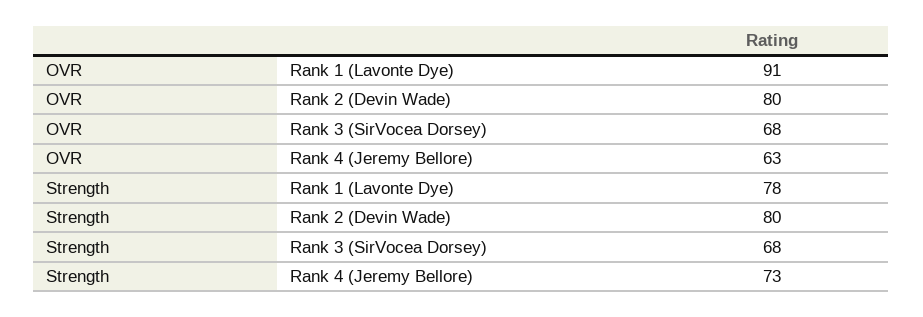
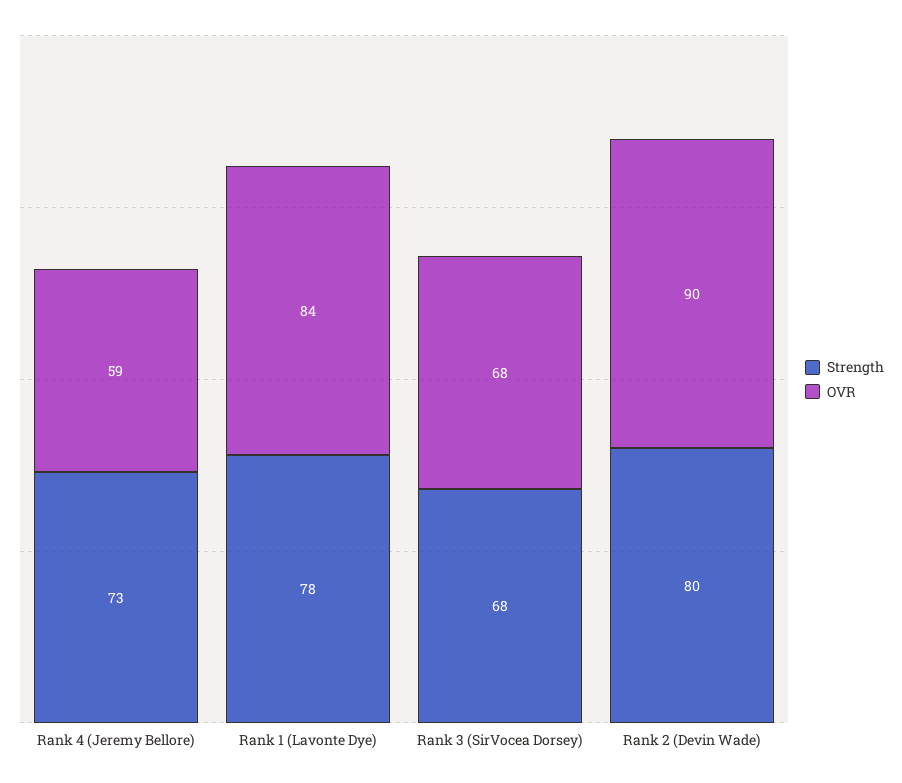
OVR, Rank 1 (Lavonte Dye): 91 -> 84
OVR, Rank 2 (Devin Wade): 80 -> 90
OVR, Rank 4 (Jeremy Bellore): 63 -> 59

